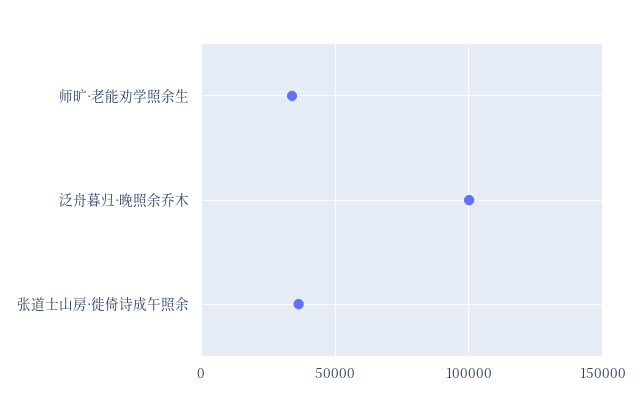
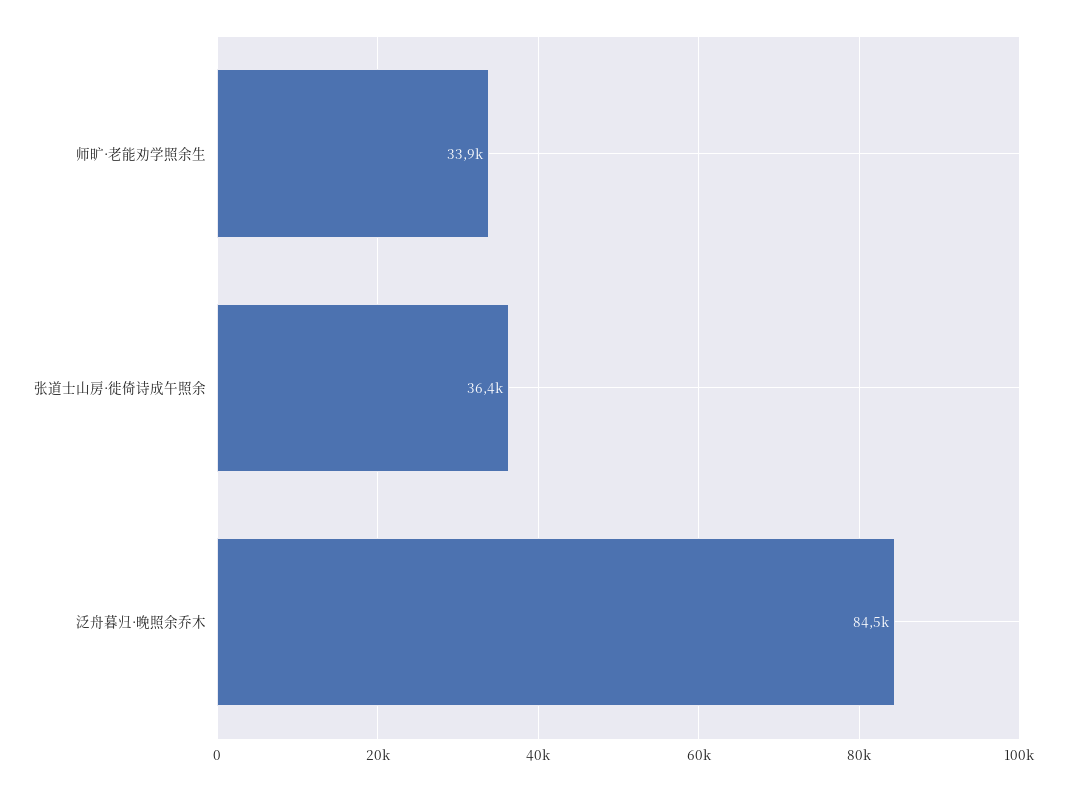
泛舟暮归·晚照余乔木: 100000 -> 84500

